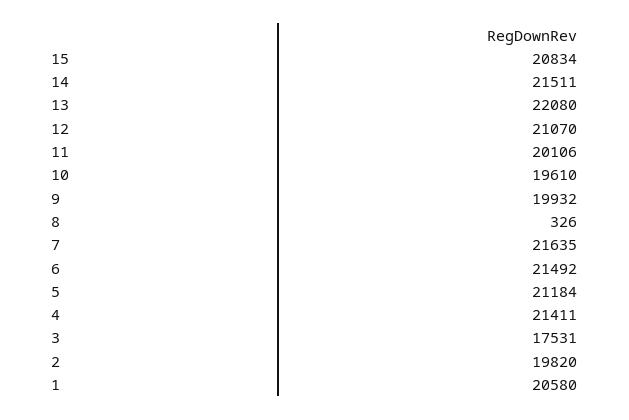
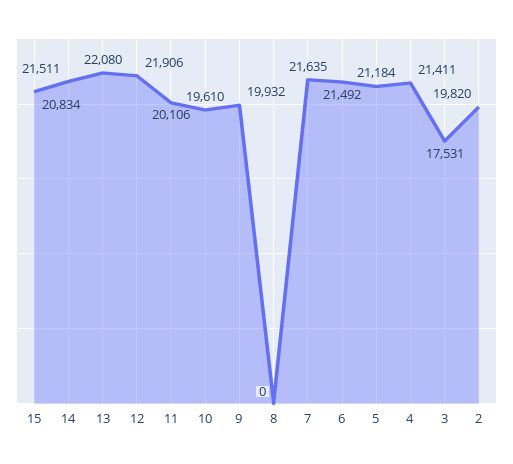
12: 21070 -> 21906
8: 326 -> 0
1: 20580 -> none

